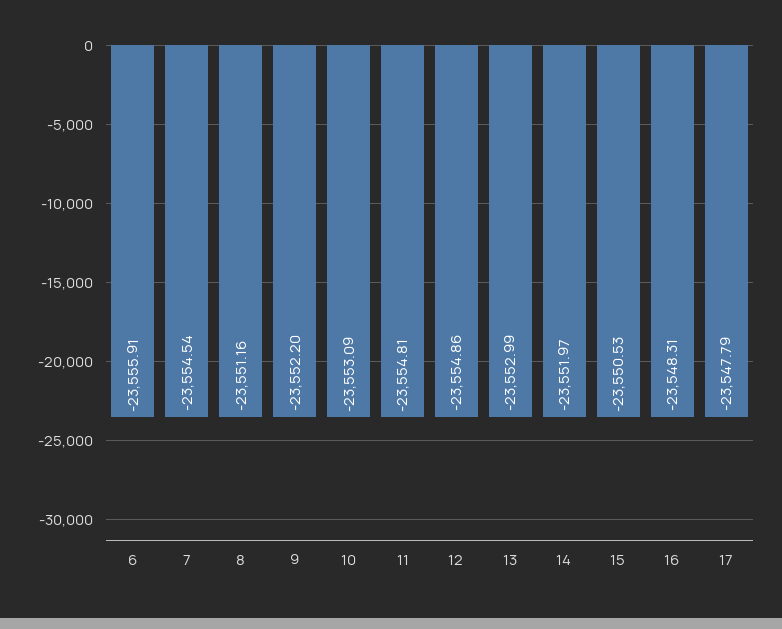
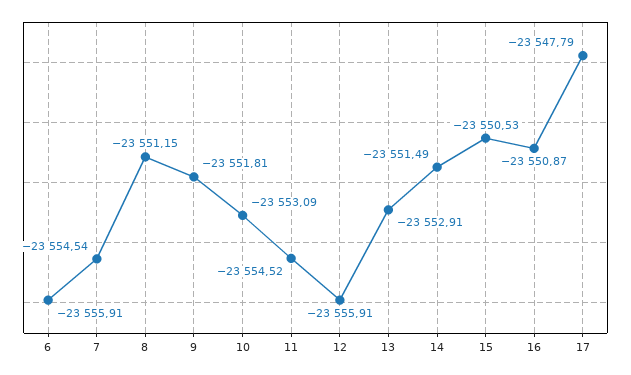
8: -23551.16 -> -23551.15
9: -23552.2 -> -23551.81
11: -23554.81 -> -23554.52
12: -23554.86 -> -23555.91
13: -23552.99 -> -23552.91
14: -23551.97 -> -23551.49
16: -23548.31 -> -23550.87

